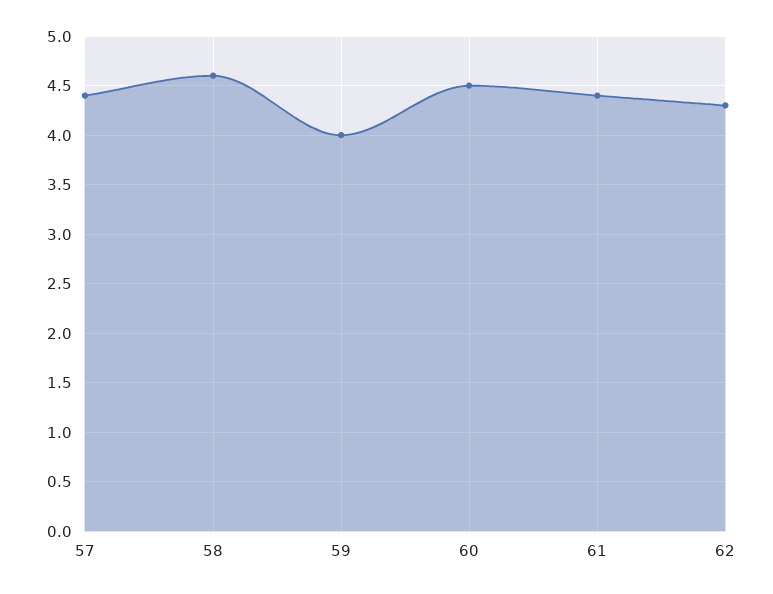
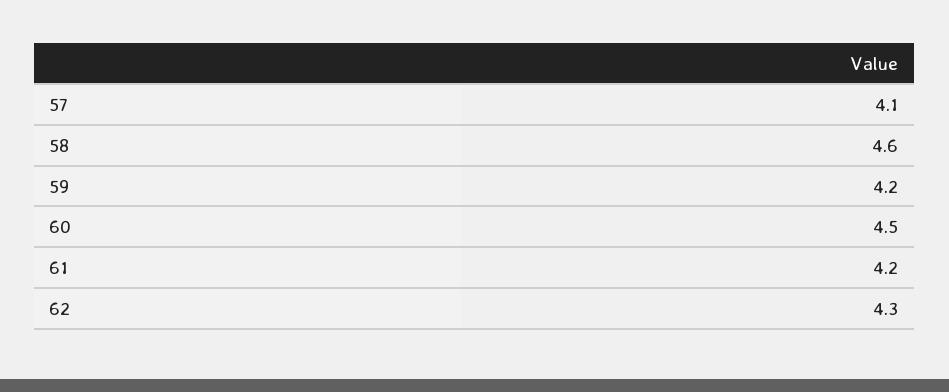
57: 4.4 -> 4.1
59: 4 -> 4.2
61: 4.4 -> 4.2

